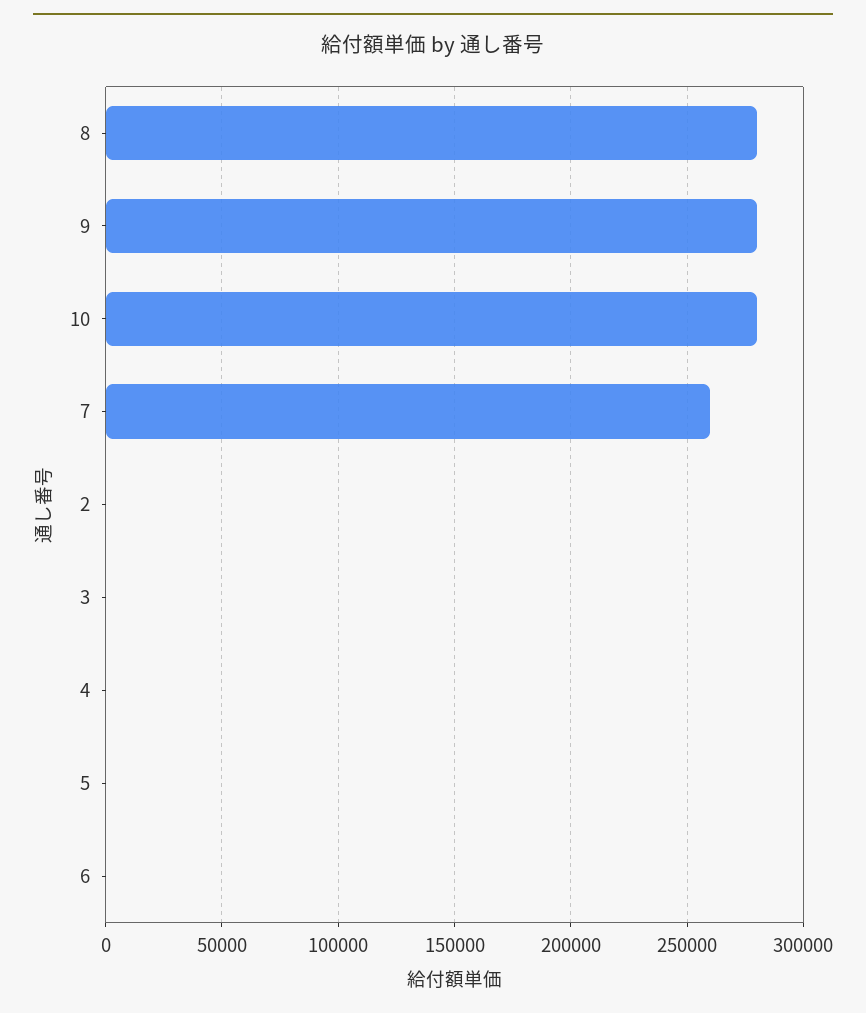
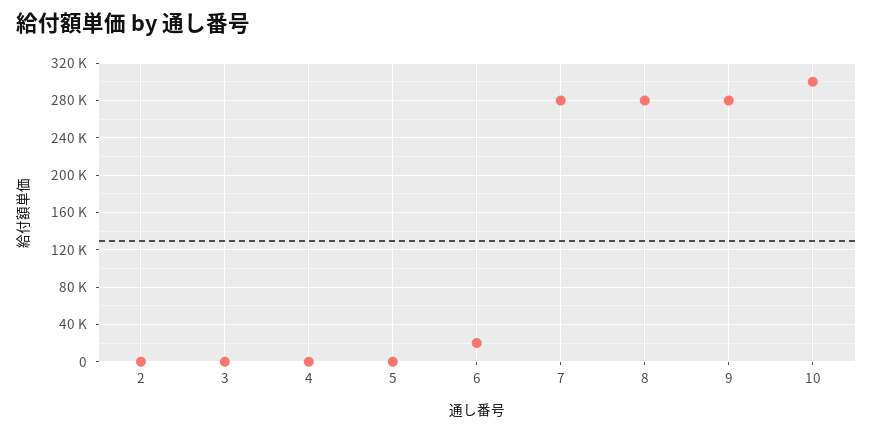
10: 280000 -> 300000
7: 260000 -> 280000
6: 0 -> 20000

